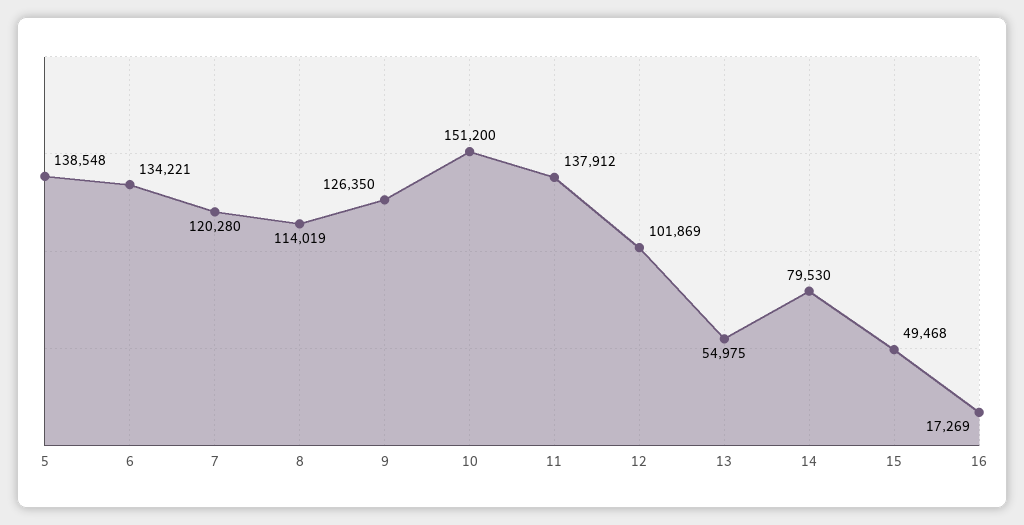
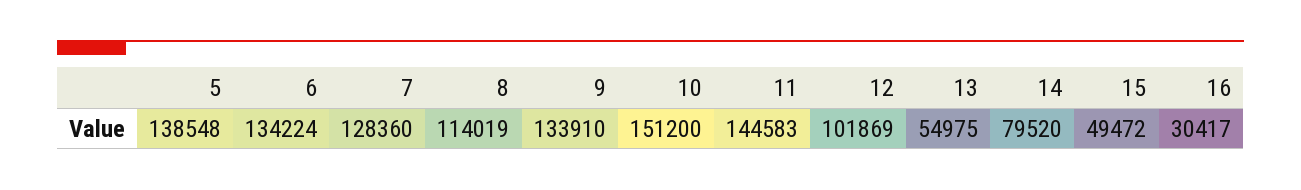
6: 134221 -> 134224
7: 120280 -> 128360
9: 126350 -> 133910
11: 137912 -> 144583
14: 79530 -> 79520
15: 49468 -> 49472
16: 17269 -> 30417

